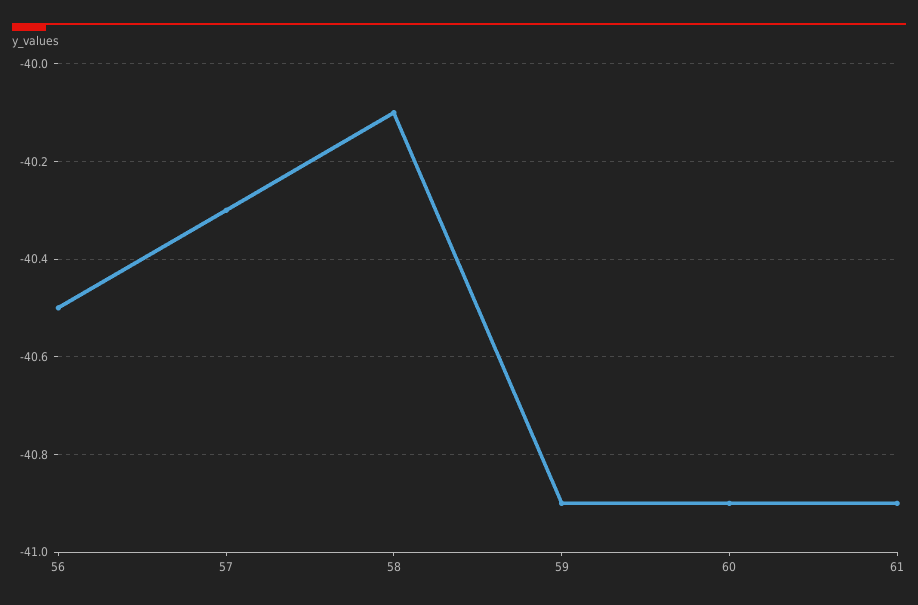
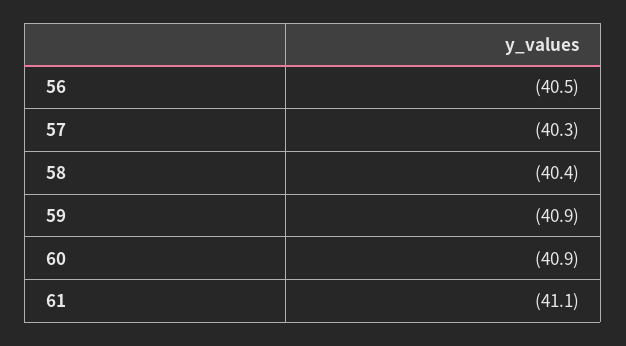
58: -40.1 -> -40.4
61: -40.9 -> -41.1

